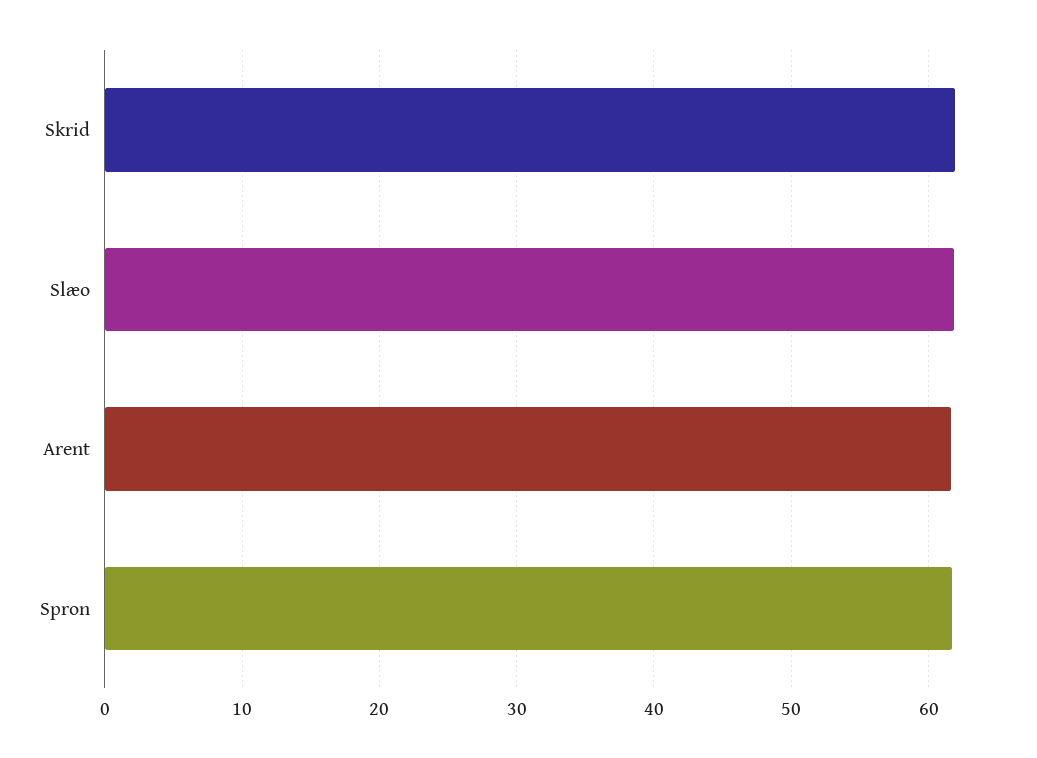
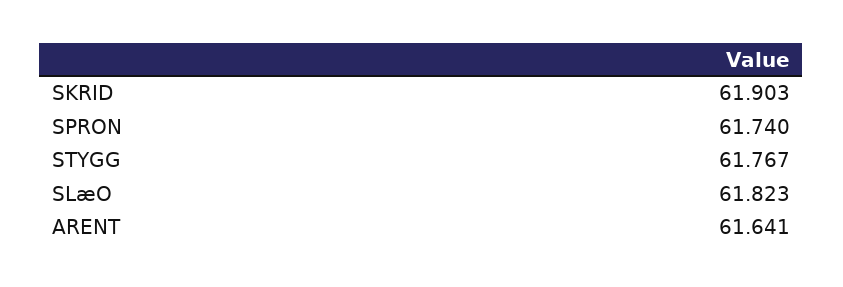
STYGG: none -> 61.767

